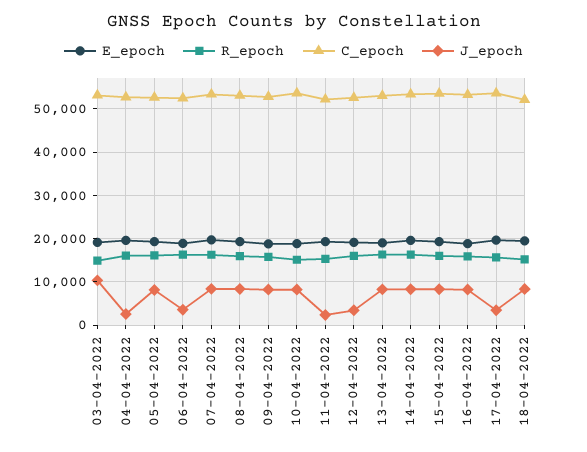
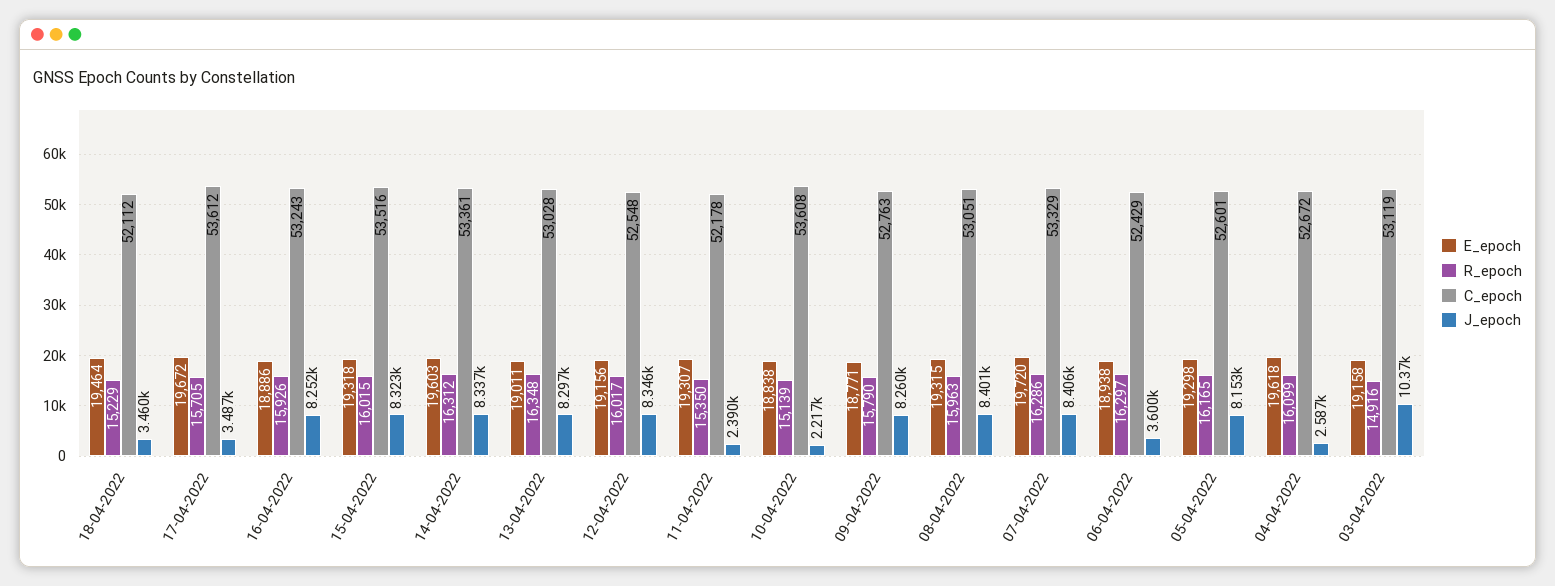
J_epoch, 10-04-2022: 8000 -> 2217
J_epoch, 12-04-2022: 4000 -> 8346
J_epoch, 18-04-2022: 8000 -> 3460

